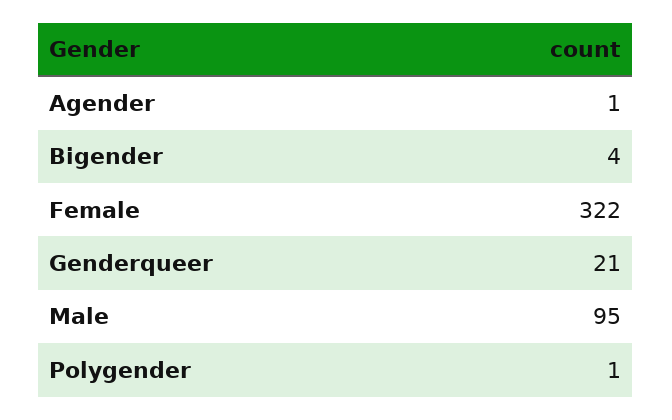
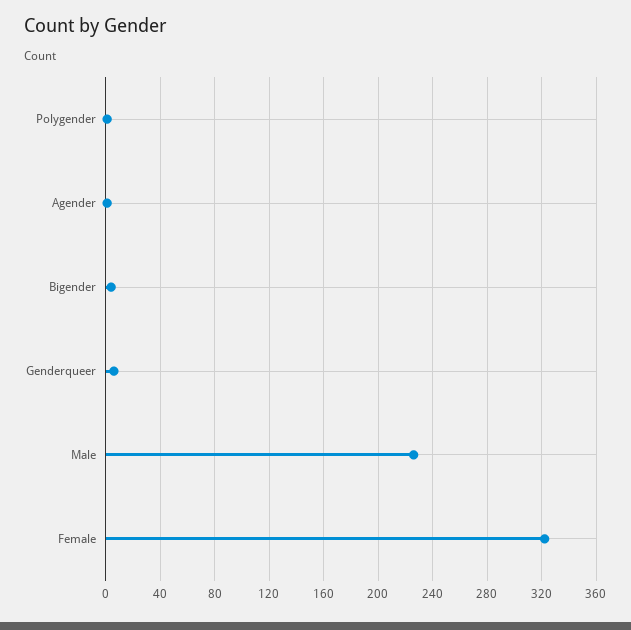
Genderqueer: 21 -> 5
Male: 95 -> 225

